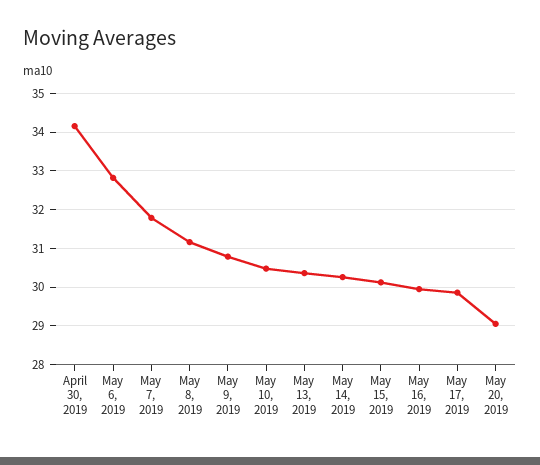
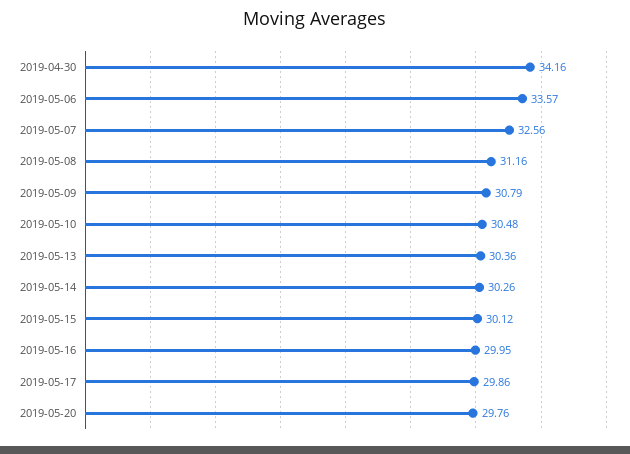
May 6, 2019: 32.8 -> 33.57
May 7, 2019: 31.8 -> 32.56
May 20, 2019: 29 -> 29.76

